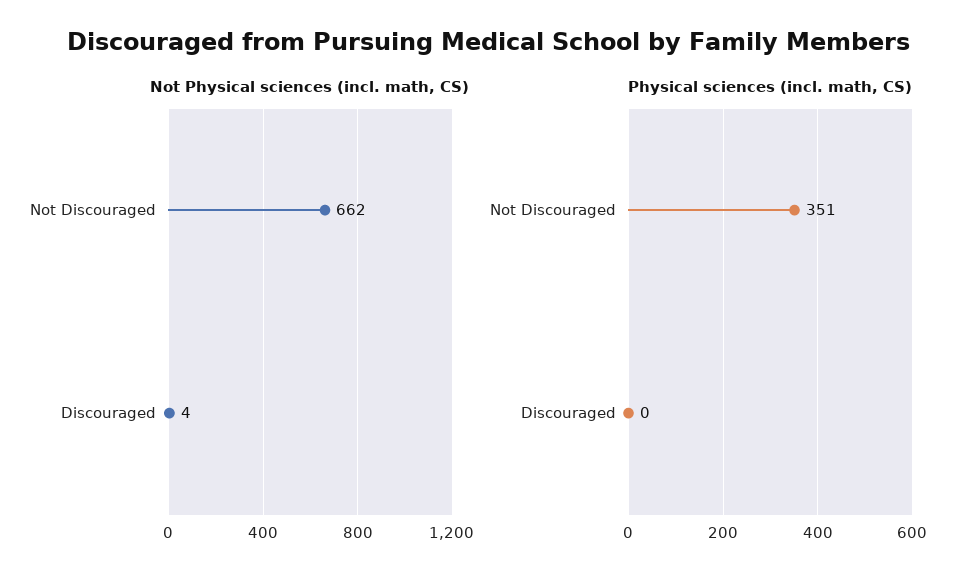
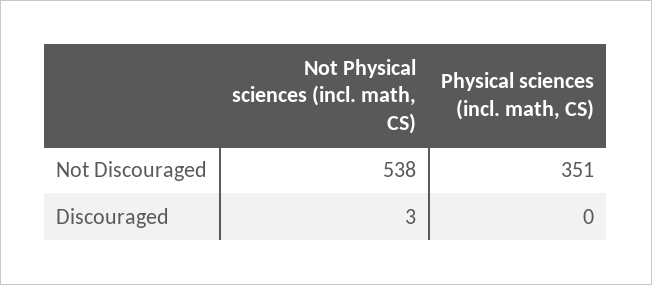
Not Physical sciences (incl. math, CS), Not Discouraged: 662 -> 538
Not Physical sciences (incl. math, CS), Discouraged: 4 -> 3

